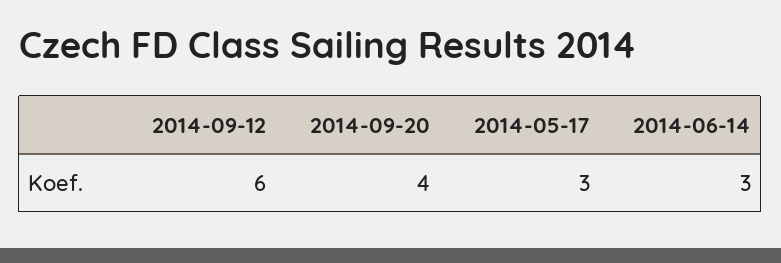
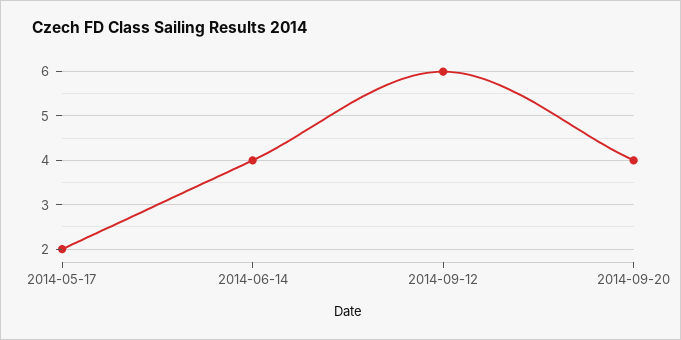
2014-05-17: 3 -> 2
2014-06-14: 3 -> 4

